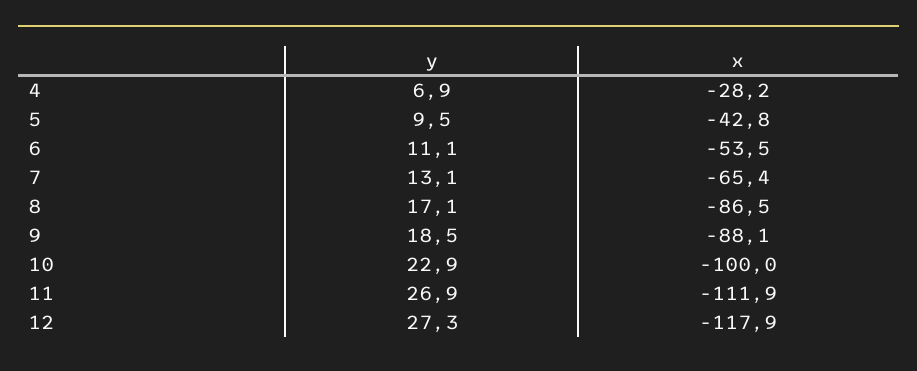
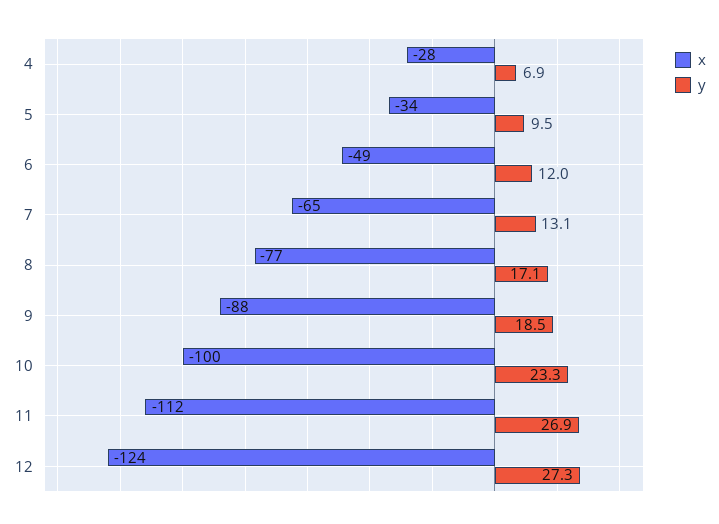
x, 5: -42.8 -> -34
y, 6: 11.1 -> 12
x, 6: -53.5 -> -49
x, 8: -86.5 -> -77
y, 10: 22.9 -> 23.3
x, 12: -117.9 -> -124

